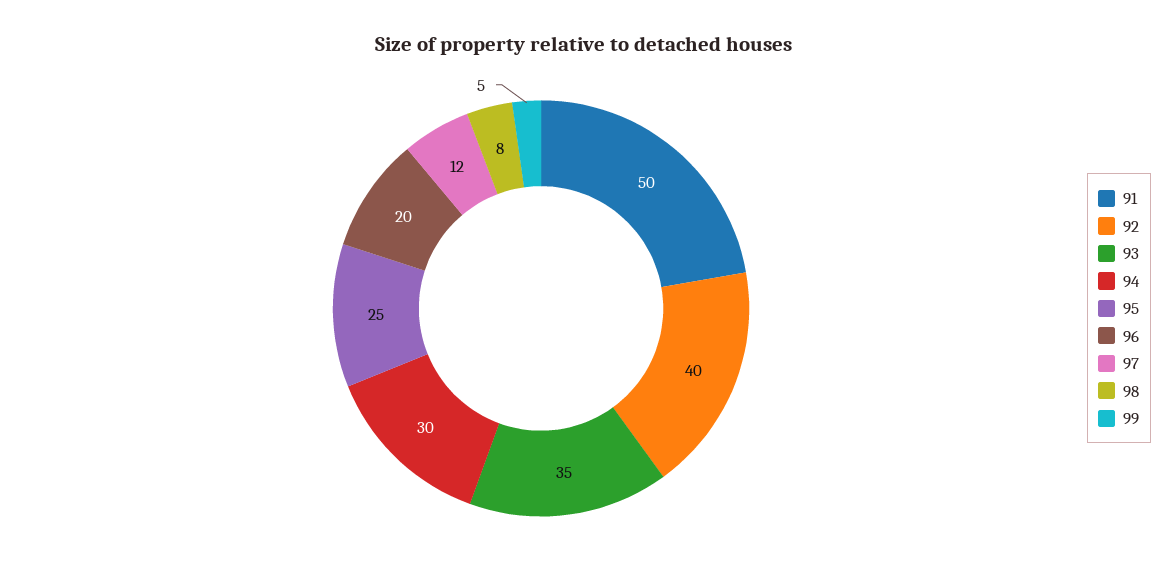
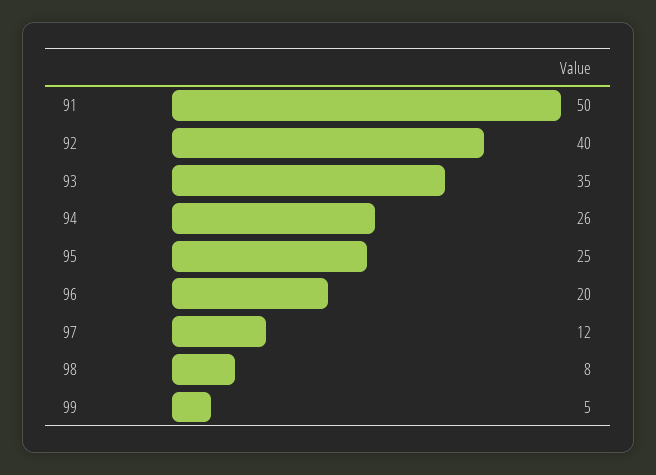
94: 30 -> 26

